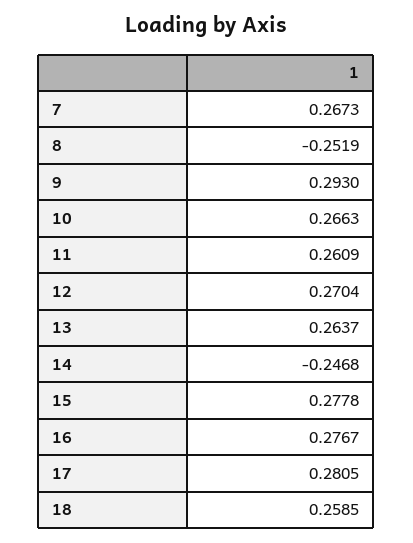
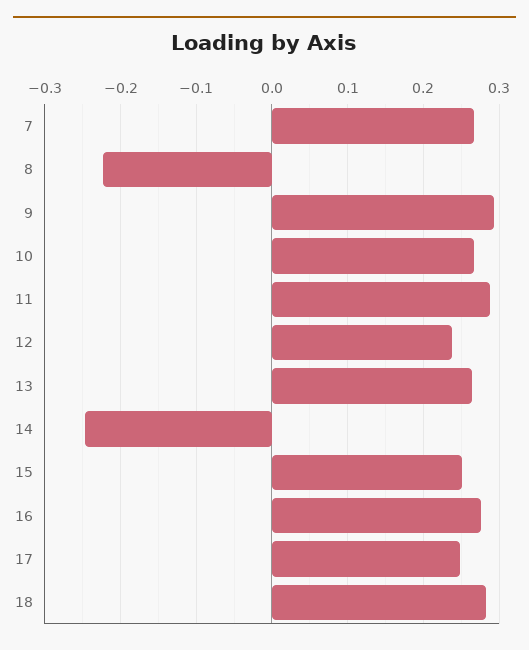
8: -0.2519 -> -0.22
11: 0.2609 -> 0.29
12: 0.2704 -> 0.24
15: 0.2778 -> 0.25
17: 0.2805 -> 0.25
18: 0.2585 -> 0.28

